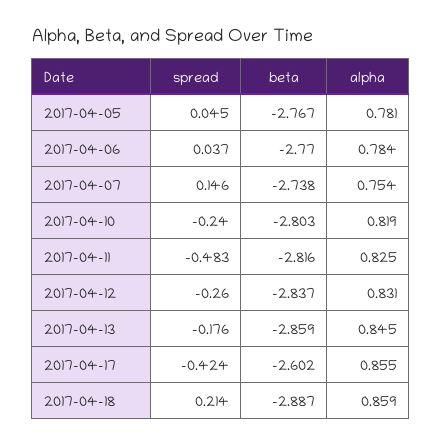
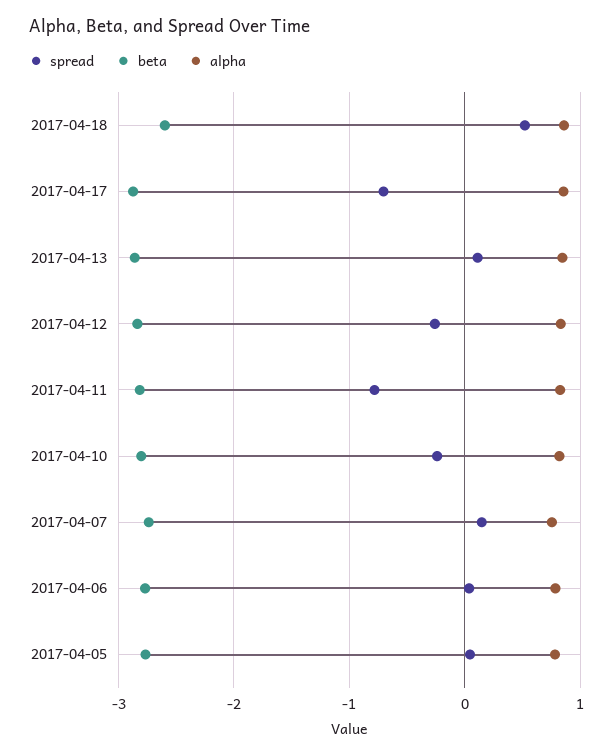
spread, 2017-04-11: -0.483 -> -0.8
spread, 2017-04-13: -0.176 -> 0.1
spread, 2017-04-17: -0.424 -> -0.7
beta, 2017-04-17: -2.602 -> -2.9
spread, 2017-04-18: 0.214 -> 0.5
beta, 2017-04-18: -2.887 -> -2.6

